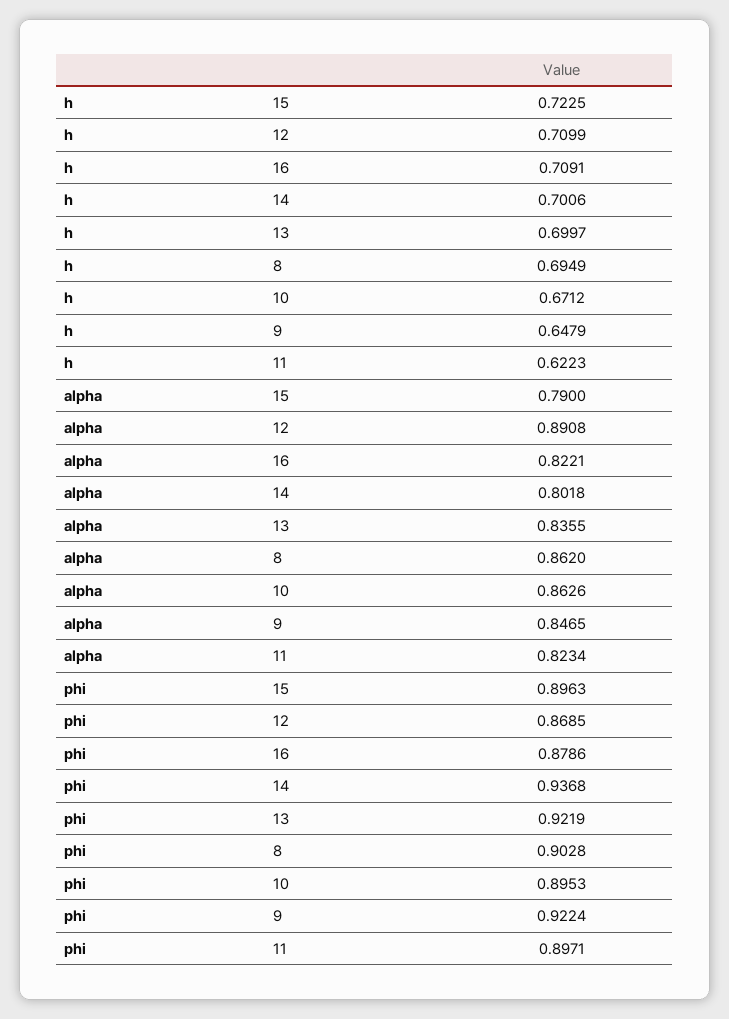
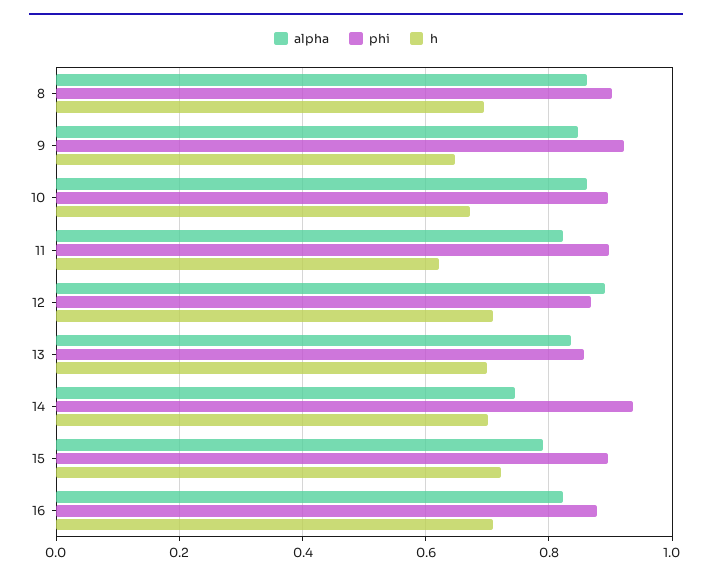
alpha, 14: 0.8018 -> 0.74
phi, 13: 0.9219 -> 0.86

